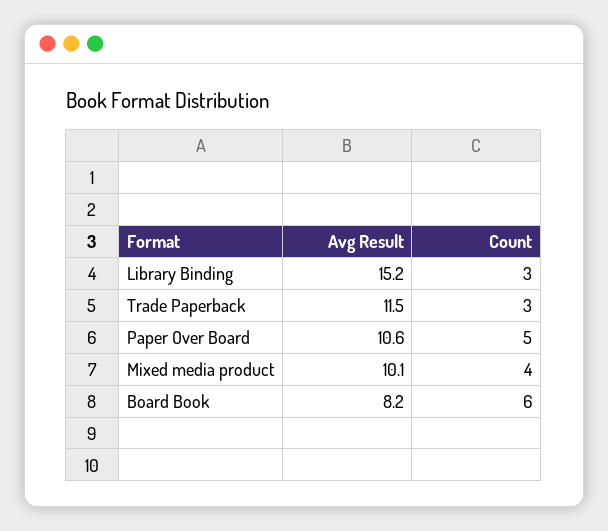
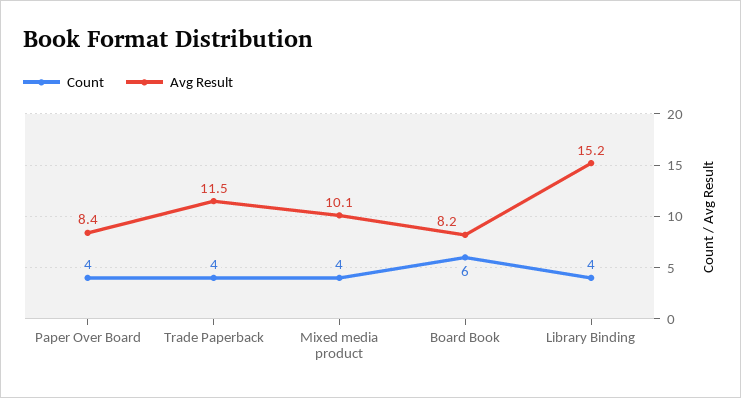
Count, Library Binding: 3 -> 4
Count, Trade Paperback: 3 -> 4
Avg Result, Paper Over Board: 10.6 -> 8.4
Count, Paper Over Board: 5 -> 4

